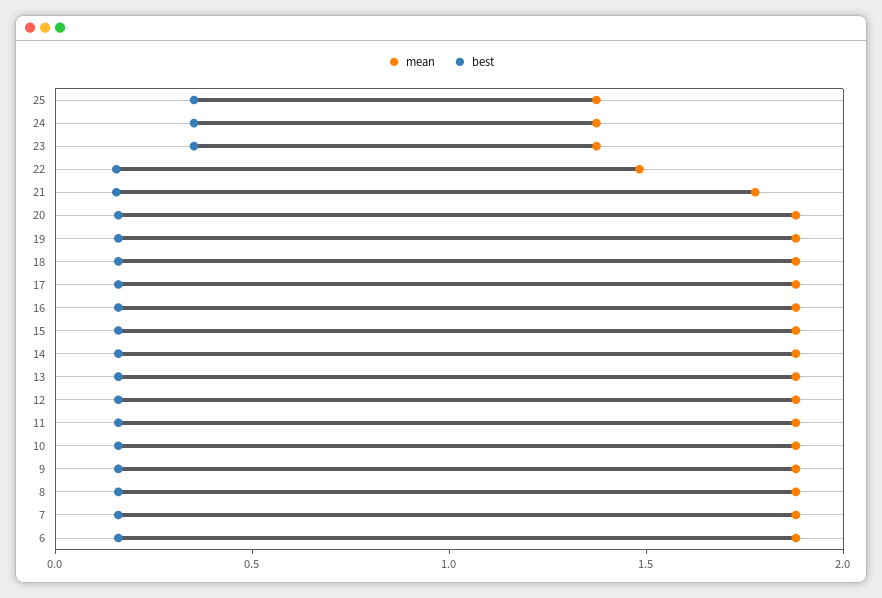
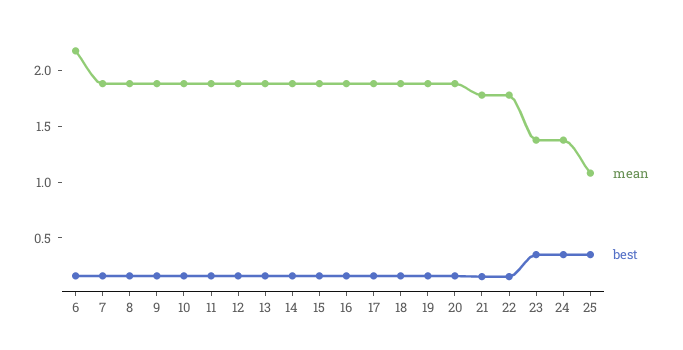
mean, 25: 1.4 -> 1.1
mean, 22: 1.5 -> 1.8
mean, 6: 1.9 -> 2.2

